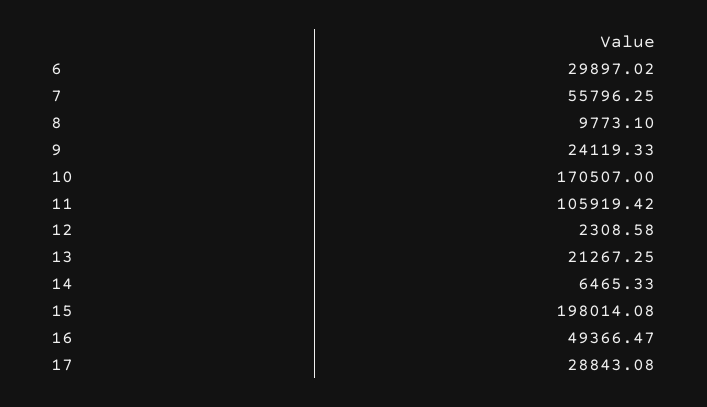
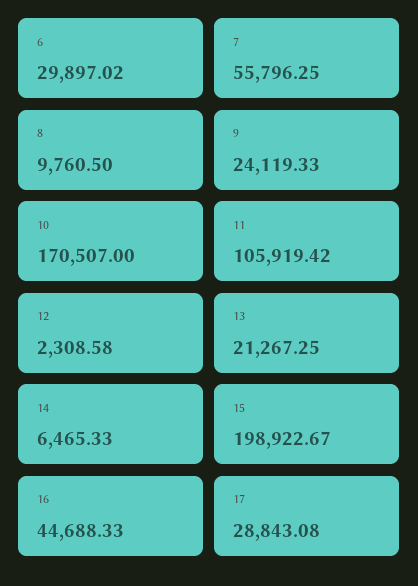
8: 9773.1 -> 9760.5
15: 198014.08 -> 198922.67
16: 49366.47 -> 44688.33

